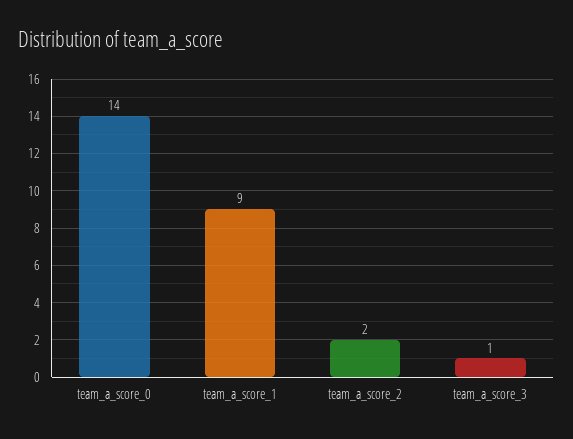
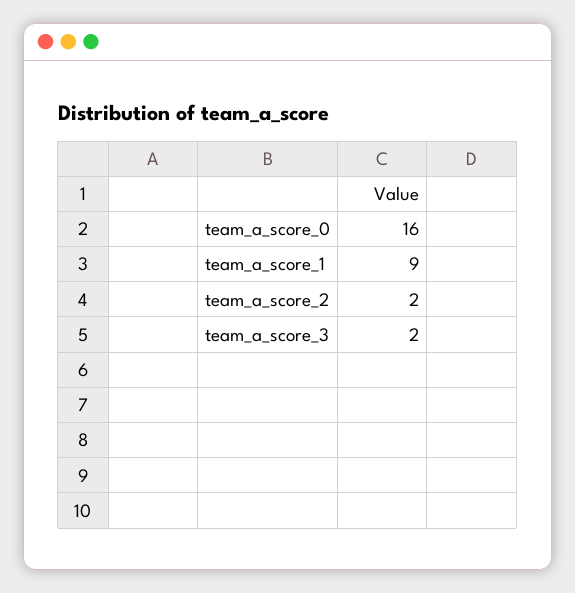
team_a_score_0: 14 -> 16
team_a_score_3: 1 -> 2

